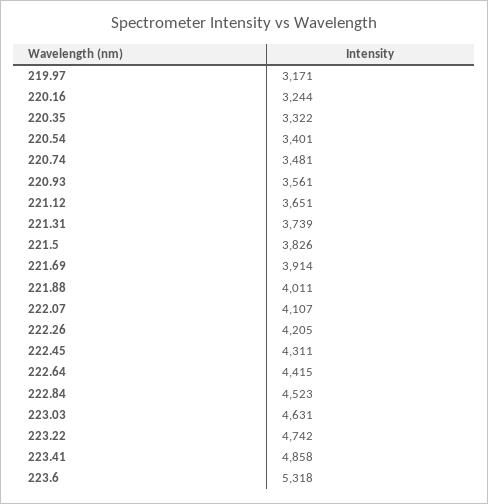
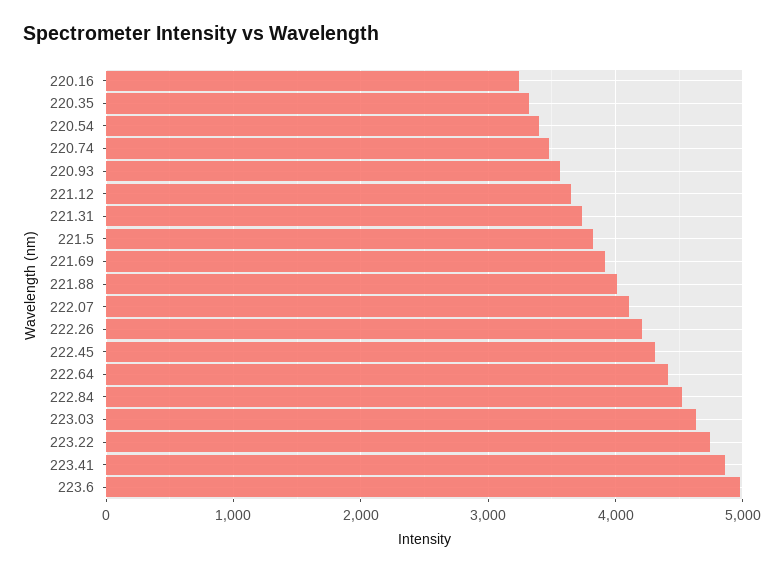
219.97: 3171 -> none
223.6: 5318 -> 5000

